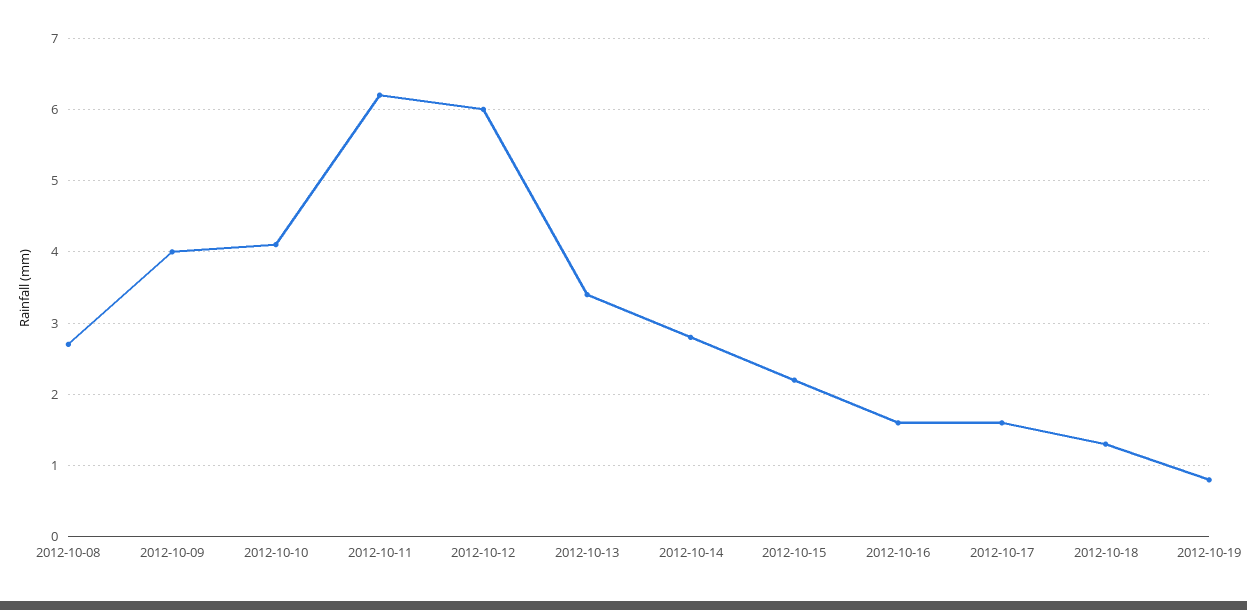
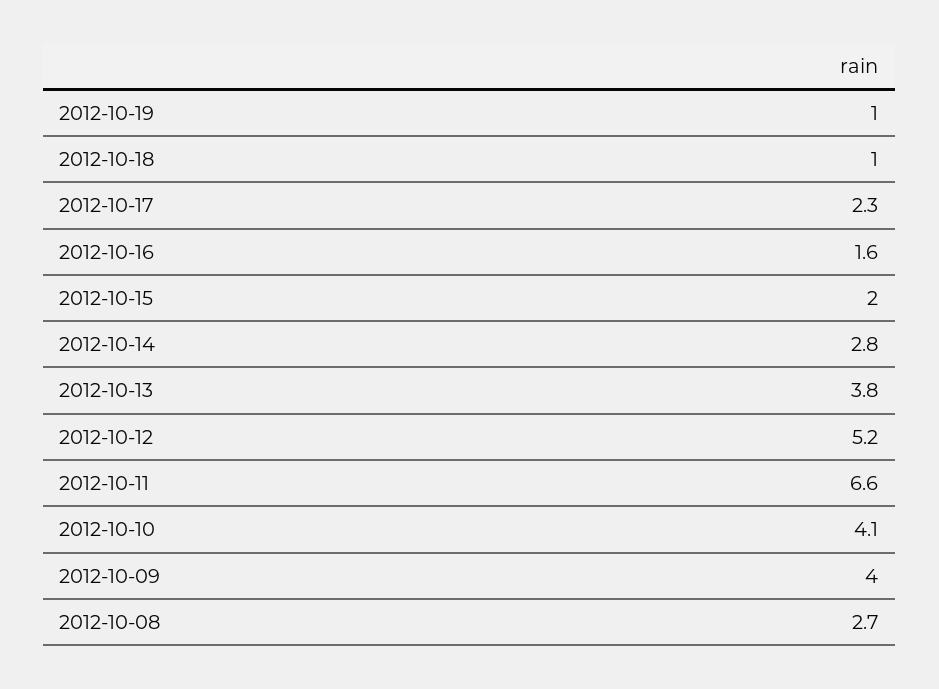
2012-10-11: 6.2 -> 6.6
2012-10-12: 6 -> 5.2
2012-10-13: 3.4 -> 3.8
2012-10-15: 2.2 -> 2
2012-10-17: 1.6 -> 2.3
2012-10-18: 1.3 -> 1
2012-10-19: 0.8 -> 1

